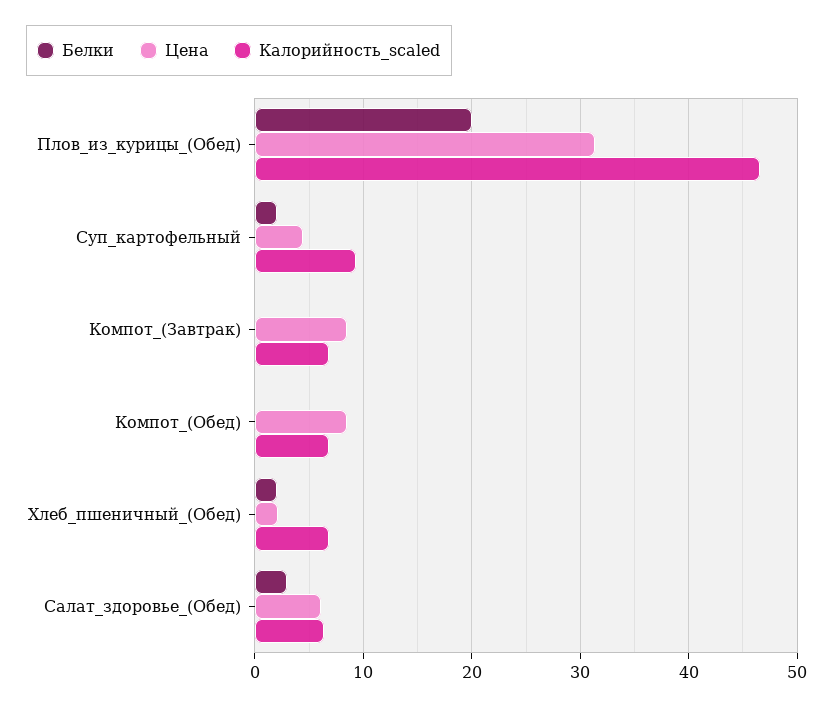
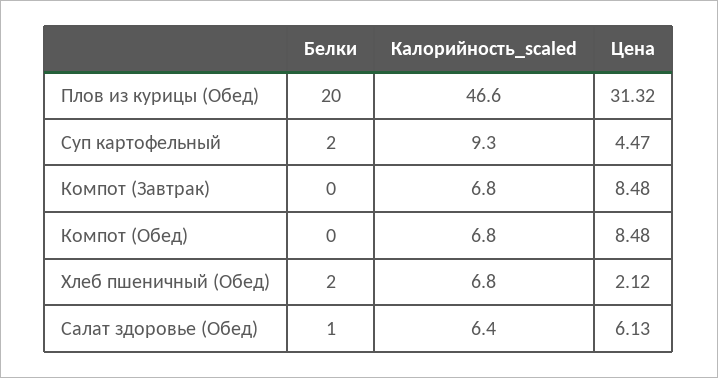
Белки, Салат_здоровье_(Обед): 3 -> 1

